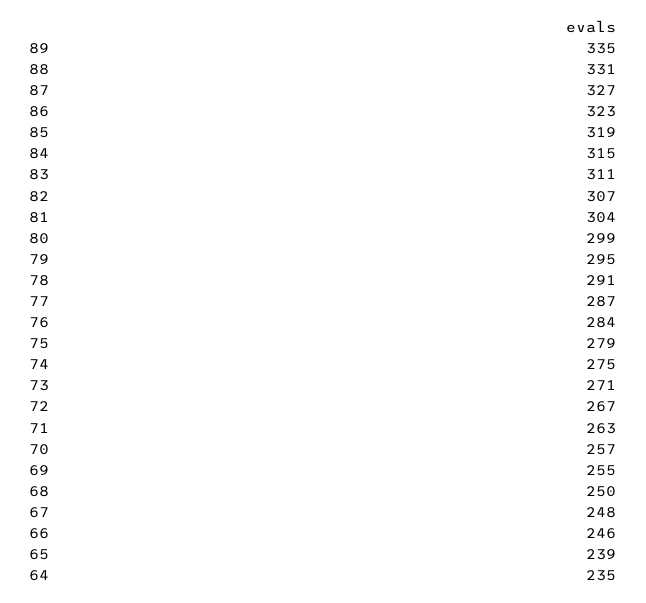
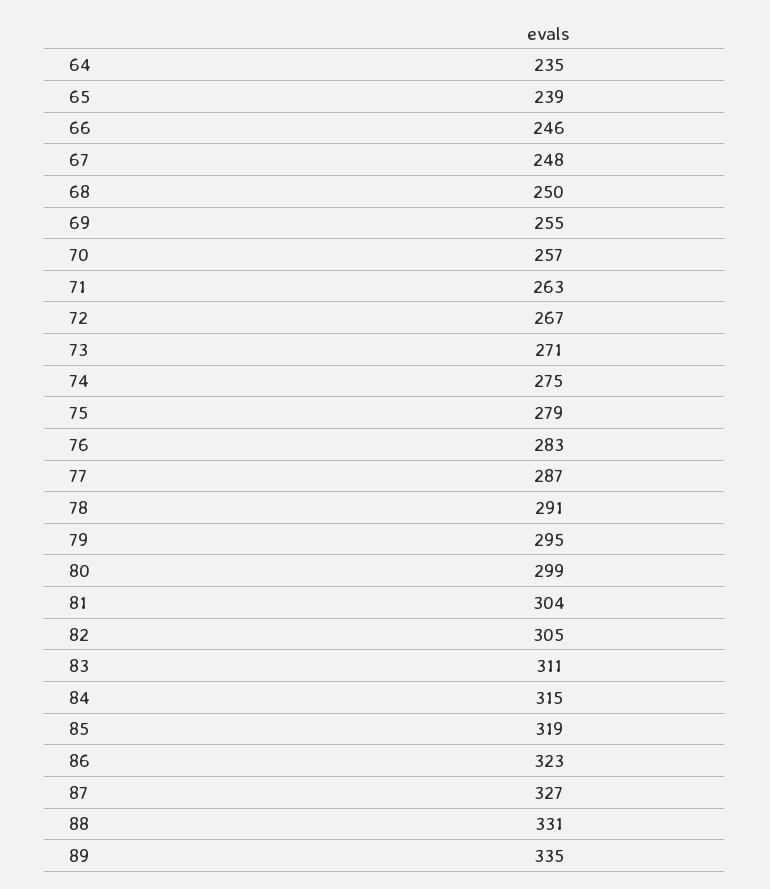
82: 307 -> 305
76: 284 -> 283

